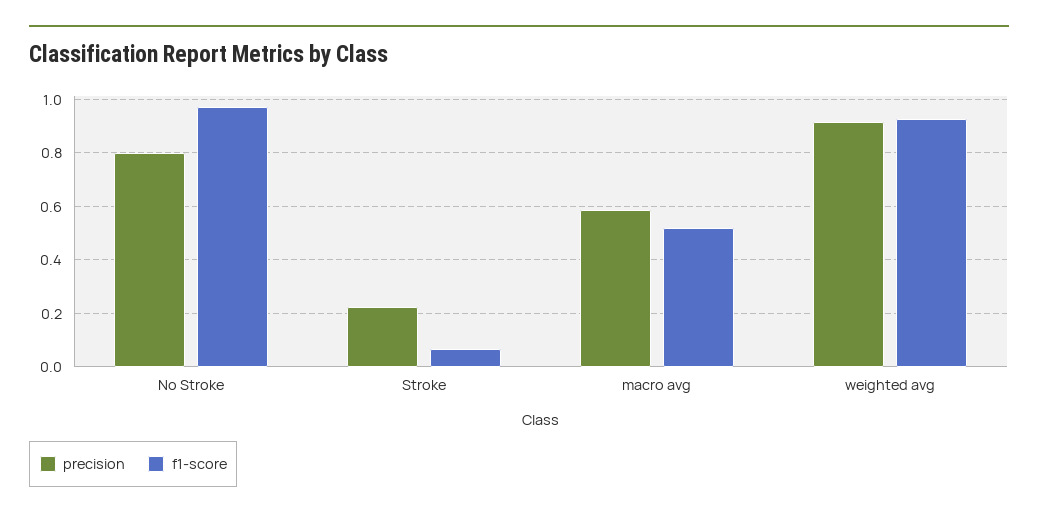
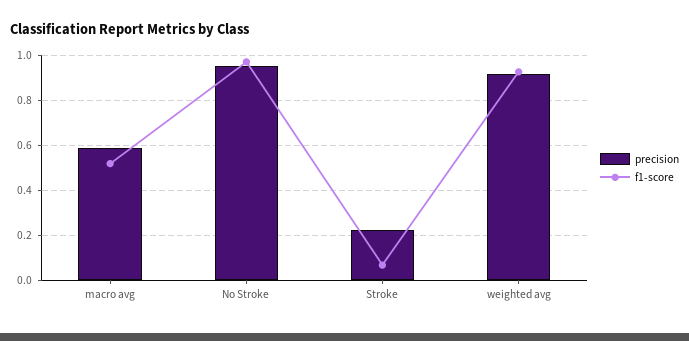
precision, No Stroke: 0.8 -> 0.95

